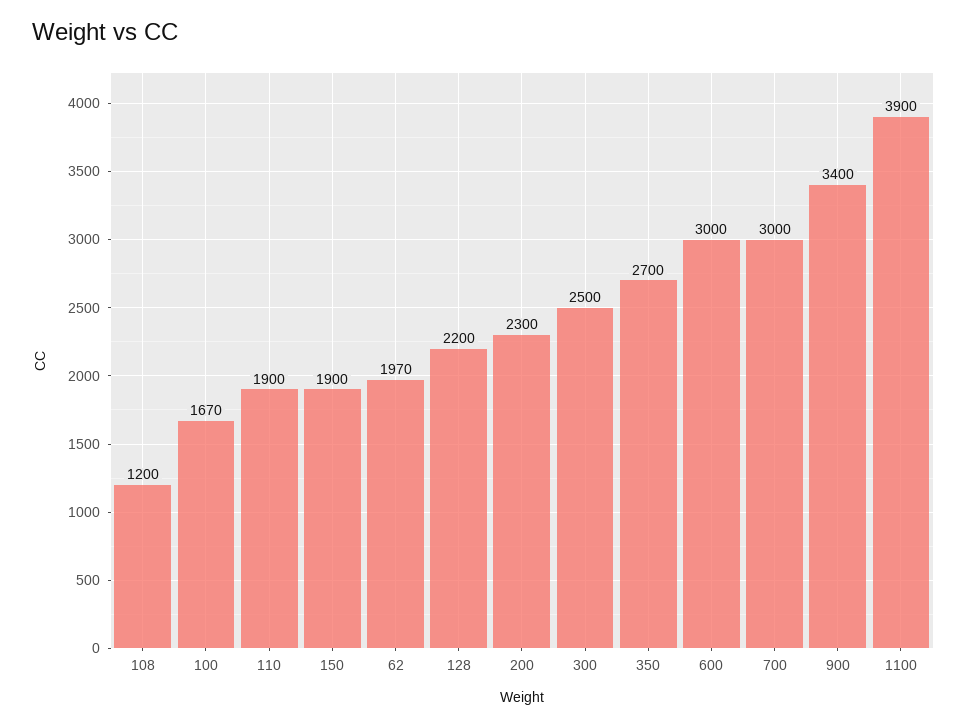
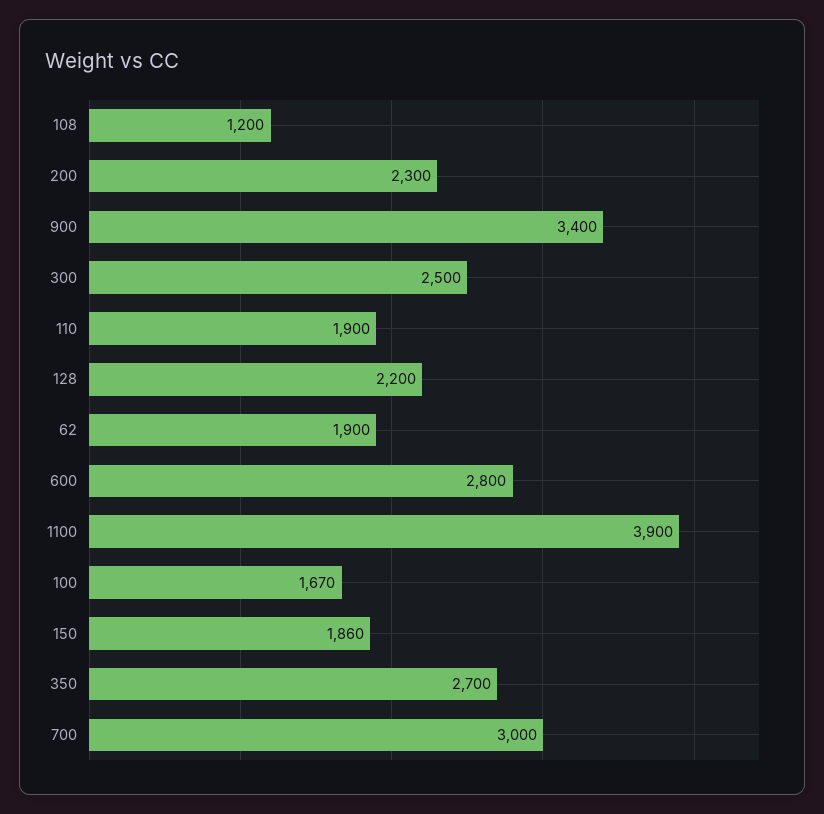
150: 1900 -> 1860
62: 1970 -> 1900
600: 3000 -> 2800

